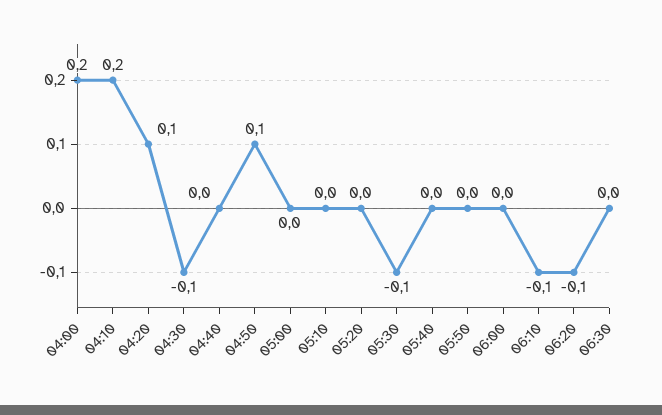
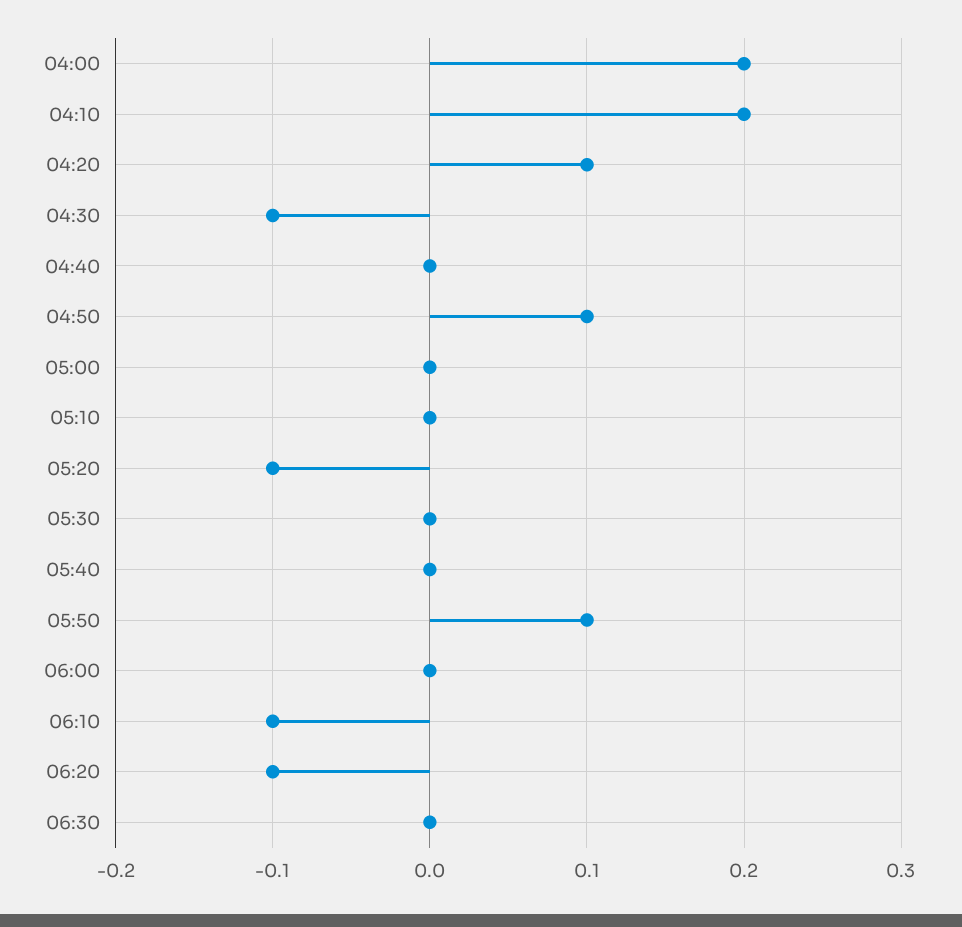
05:20: 0 -> -0.1
05:30: -0.1 -> 0
05:50: 0 -> 0.1

